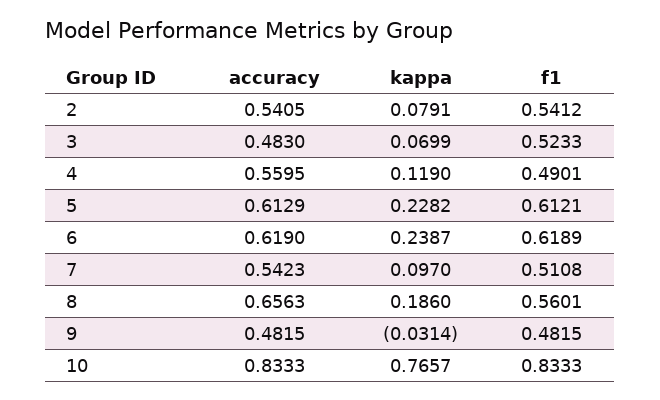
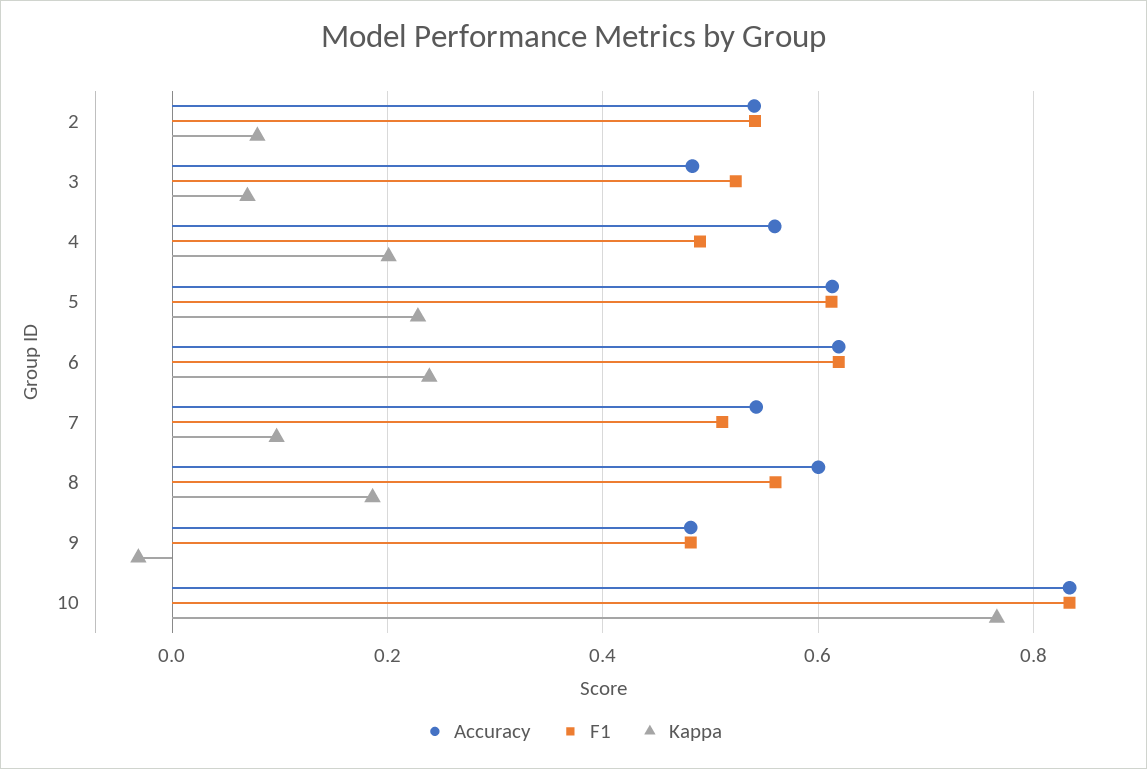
kappa, 4: 0.119 -> 0.2
accuracy, 8: 0.6563 -> 0.6

